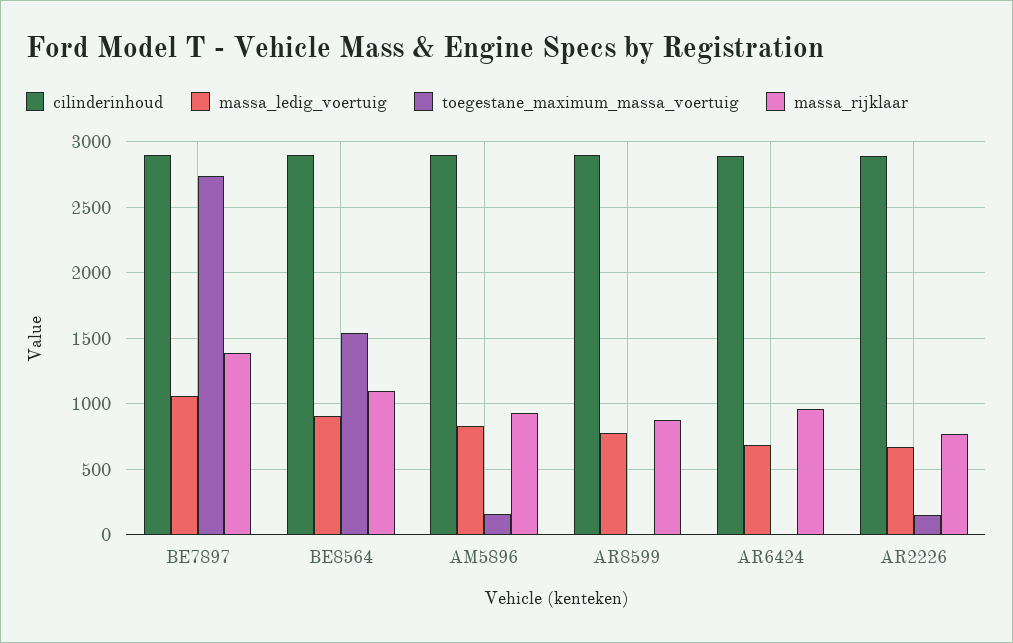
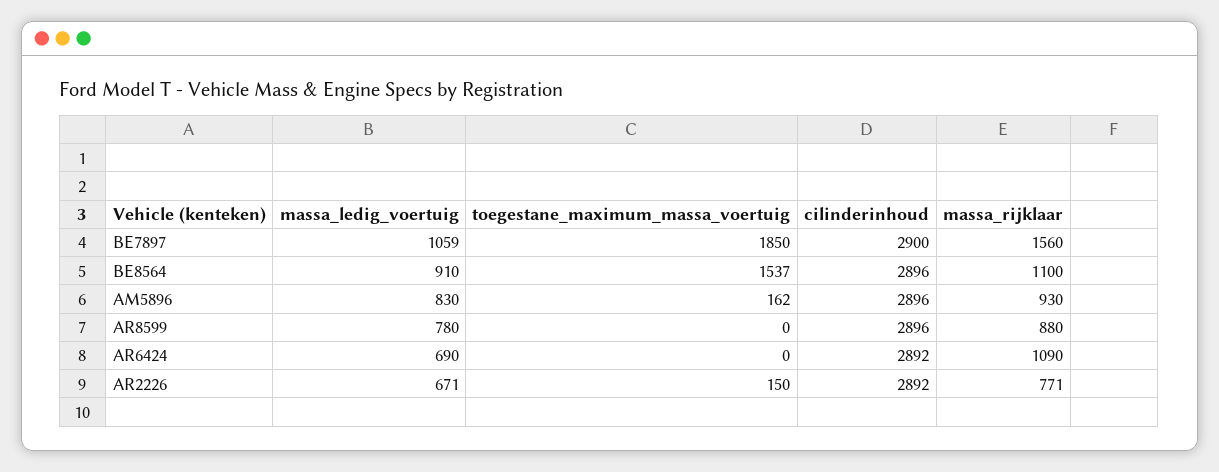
toegestane_maximum_massa_voertuig, BE7897: 2750 -> 1850
massa_rijklaar, BE7897: 1400 -> 1560
massa_rijklaar, AR6424: 950 -> 1090

